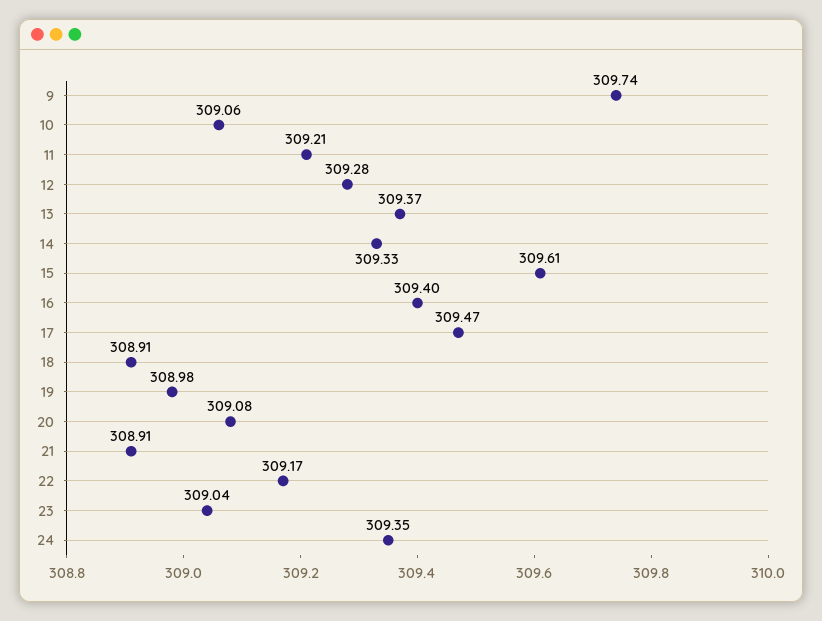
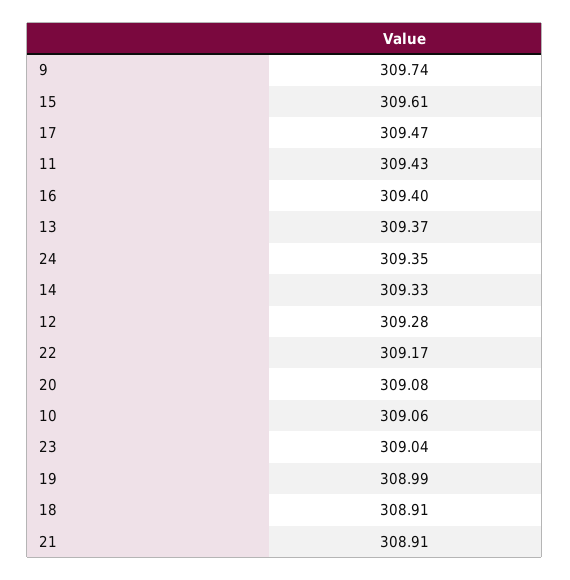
11: 309.21 -> 309.43
19: 308.98 -> 308.99

